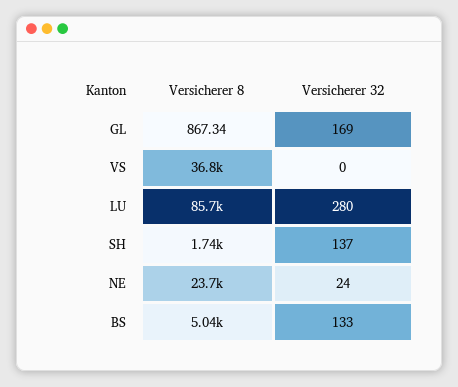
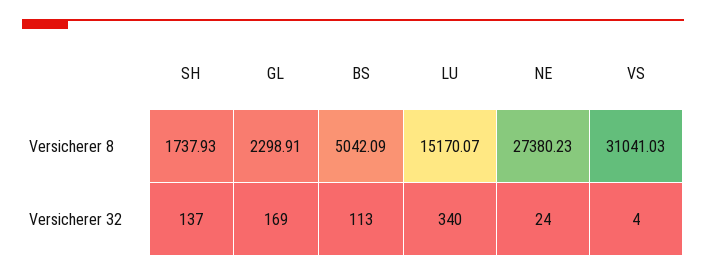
Versicherer 8, GL: 867.34 -> 2298.91
Versicherer 8, VS: 36800 -> 31041.03
Versicherer 32, VS: 0 -> 4
Versicherer 8, LU: 85700 -> 15170.07
Versicherer 32, LU: 280 -> 340
Versicherer 8, NE: 23700 -> 27380.23
Versicherer 32, BS: 133 -> 113

